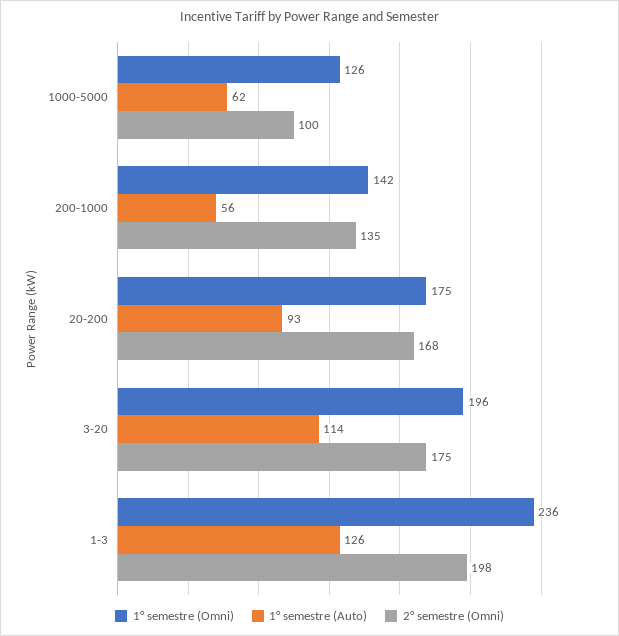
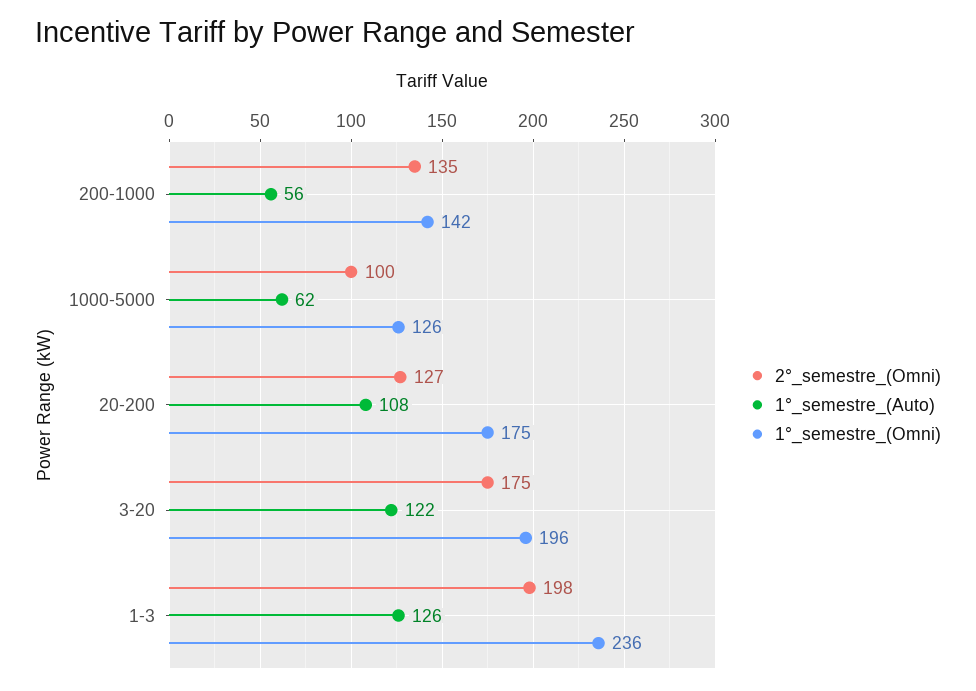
1° semestre (Auto), 20-200: 93 -> 108
2° semestre (Omni), 20-200: 168 -> 127
1° semestre (Auto), 3-20: 114 -> 122

